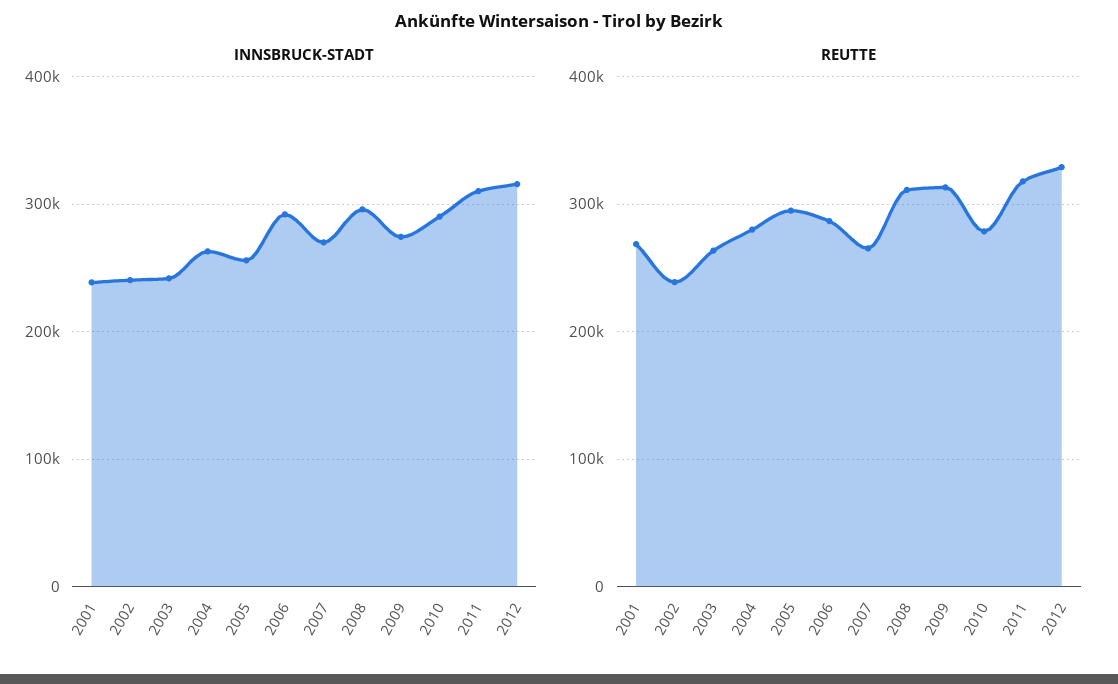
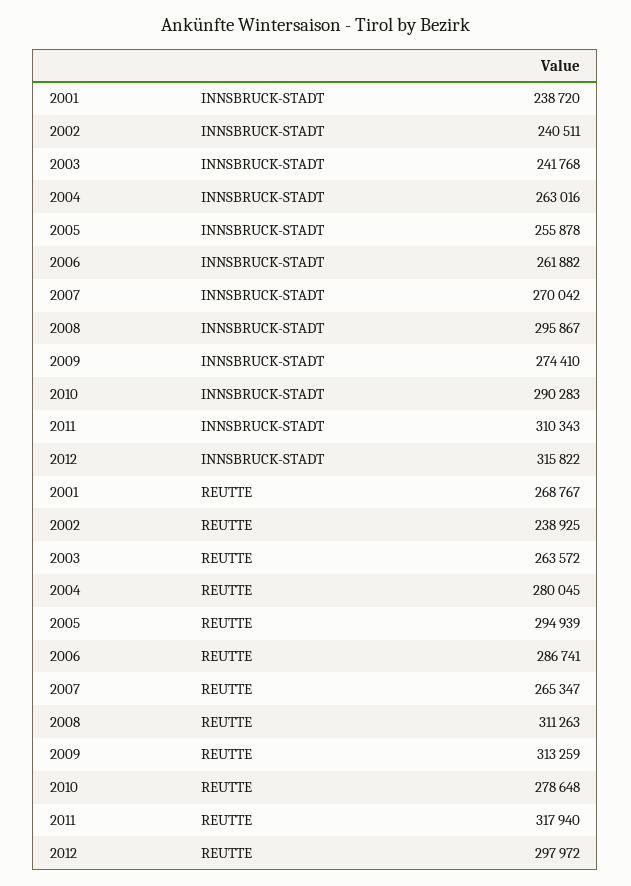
INNSBRUCK-STADT, 2006: 290000 -> 261882
REUTTE, 2012: 330000 -> 297972

